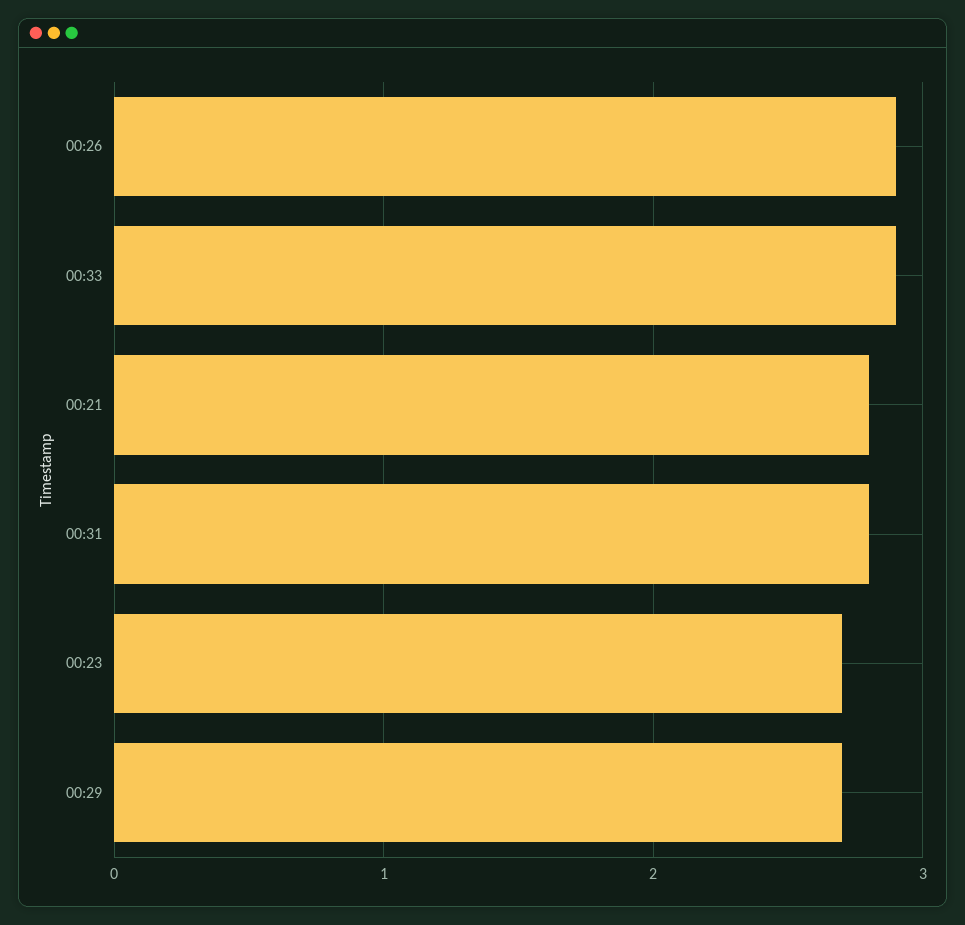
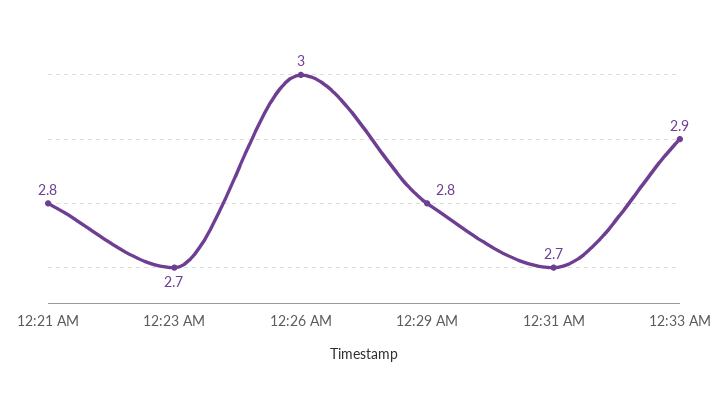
00:26: 2.9 -> 3
00:31: 2.8 -> 2.7
00:29: 2.7 -> 2.8

